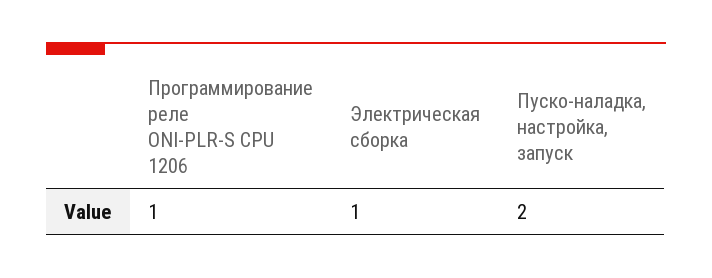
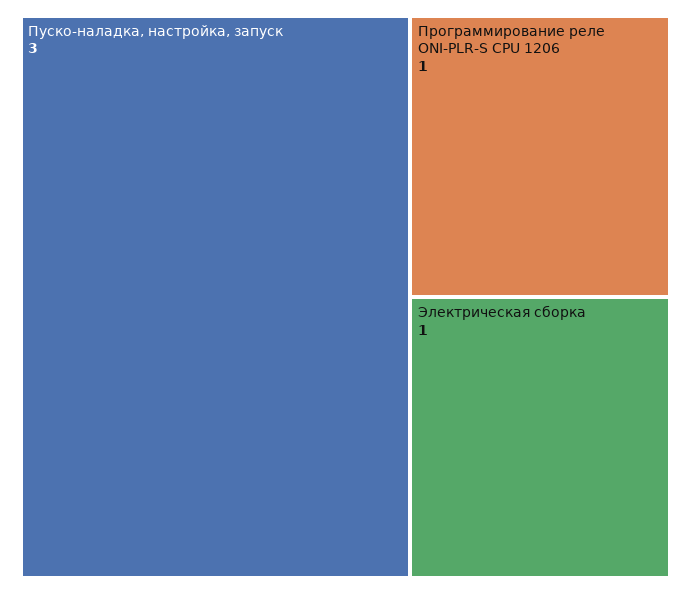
Пуско-наладка, настройка, запуск: 2 -> 3

